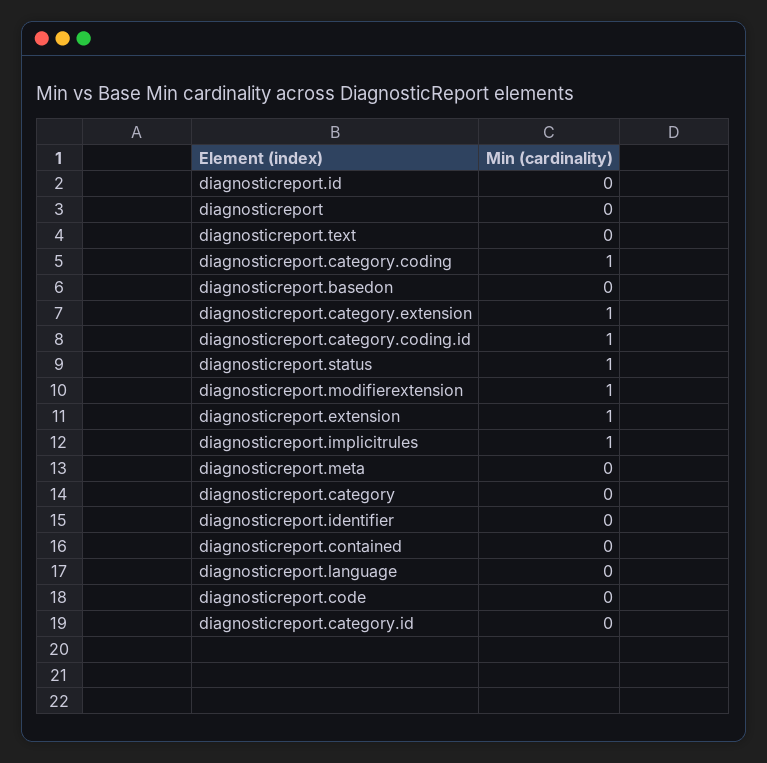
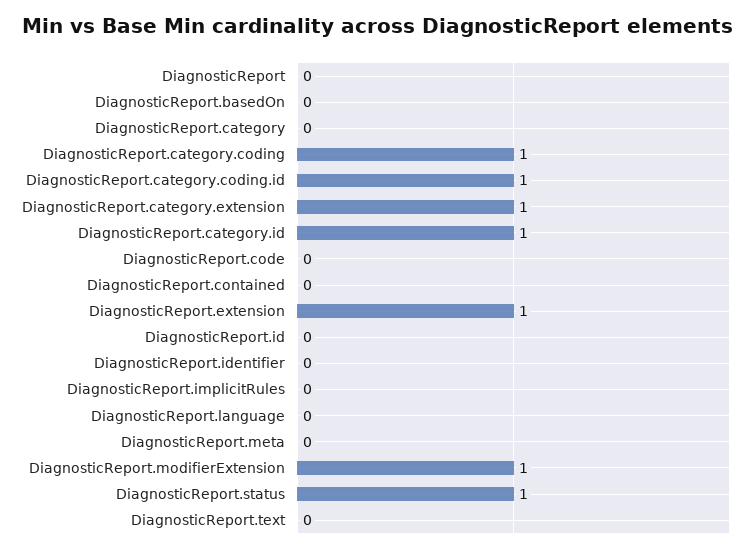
diagnosticreport.implicitrules: 1 -> 0
diagnosticreport.category.id: 0 -> 1

